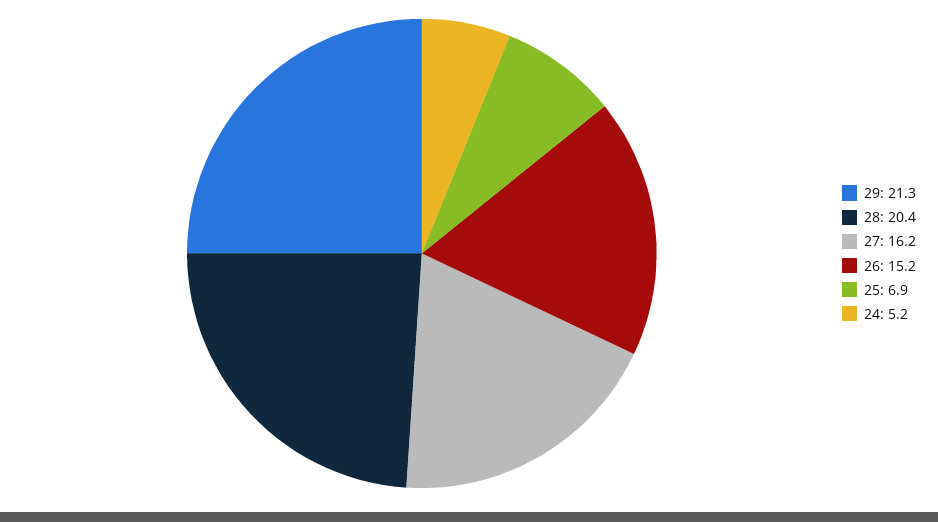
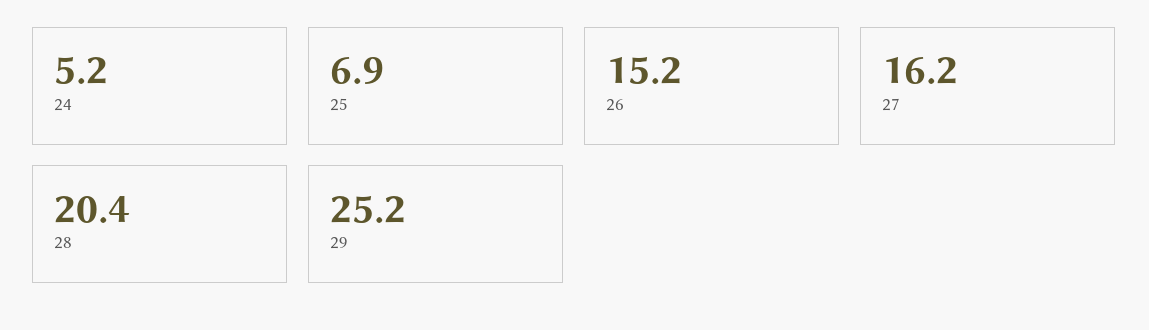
29: 21.3 -> 25.2

